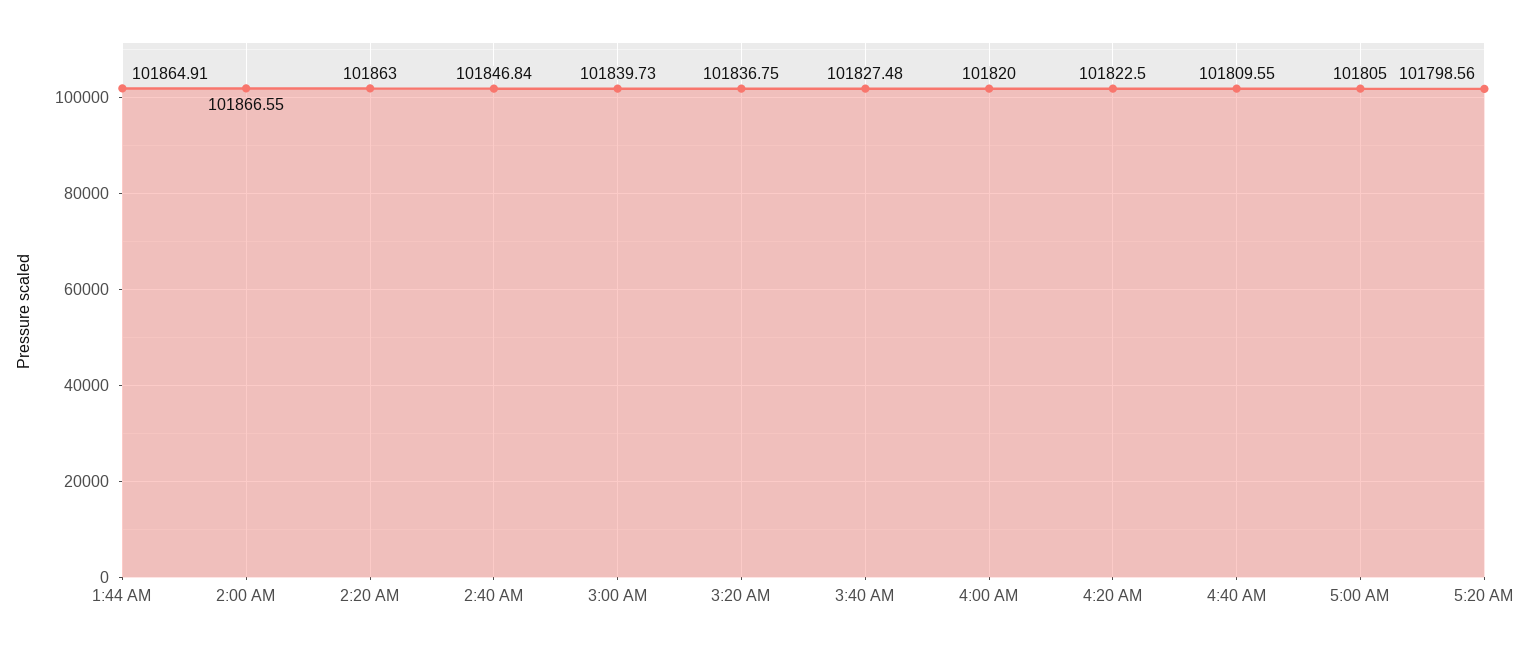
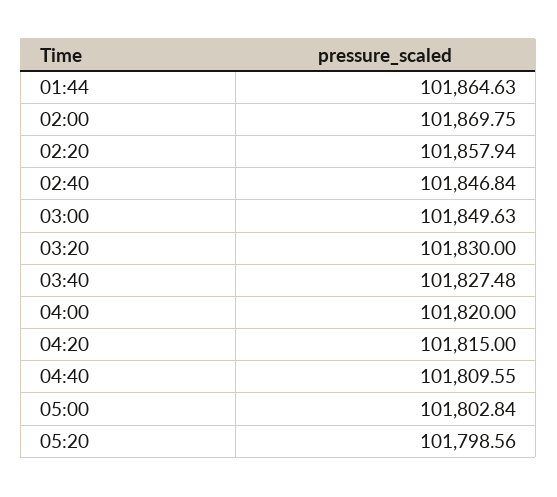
1:44 AM: 101864.91 -> 101864.63
2:00 AM: 101866.55 -> 101869.75
2:20 AM: 101863 -> 101857.94
3:00 AM: 101839.73 -> 101849.63
3:20 AM: 101836.75 -> 101830
4:20 AM: 101822.5 -> 101815
5:00 AM: 101805 -> 101802.84

